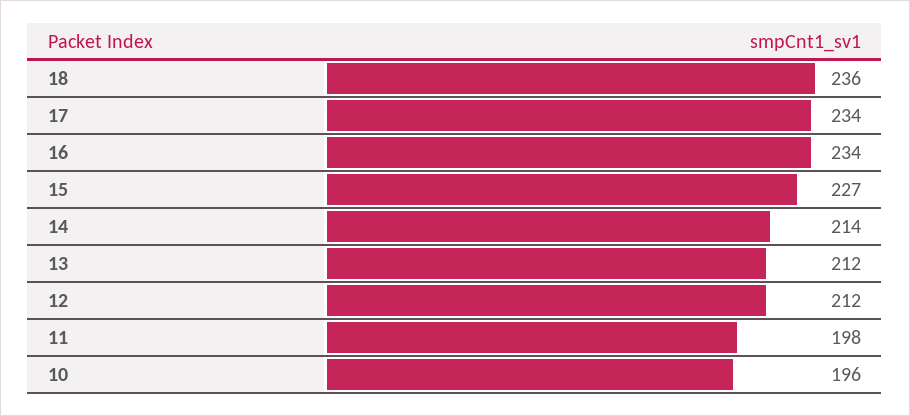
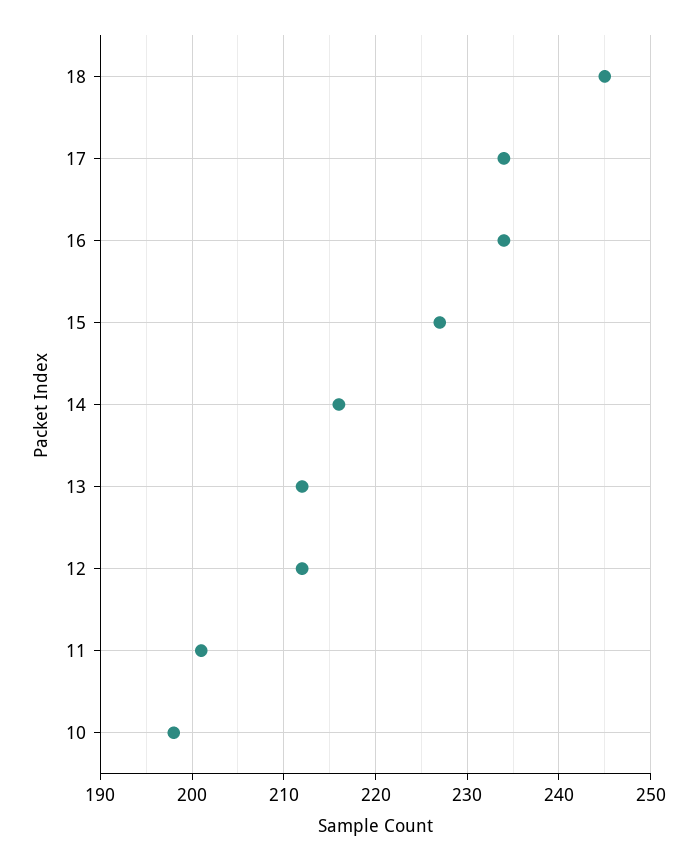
18: 236 -> 245
14: 214 -> 216
11: 198 -> 201
10: 196 -> 198

